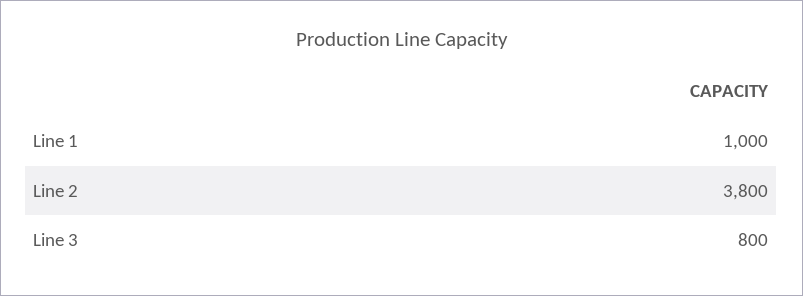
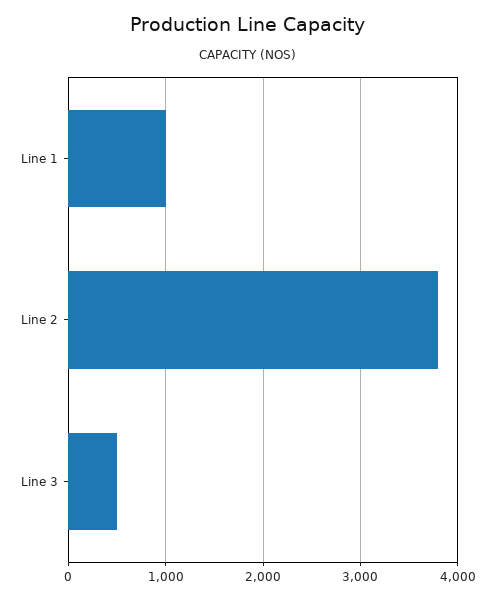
Line 3: 800 -> 500

